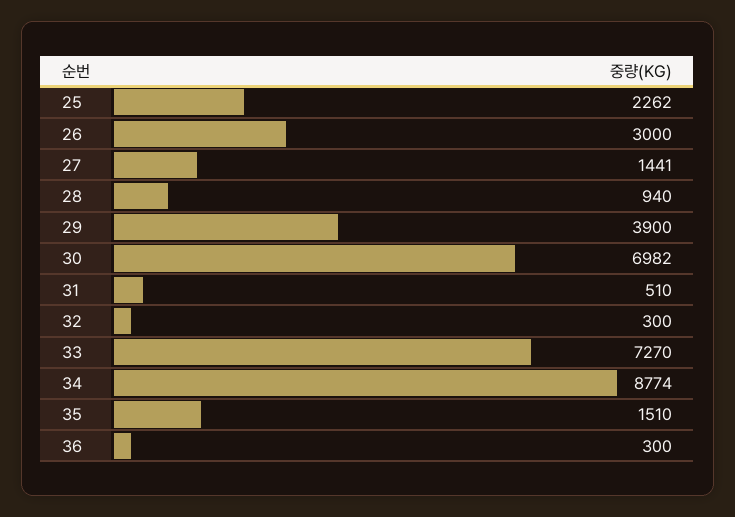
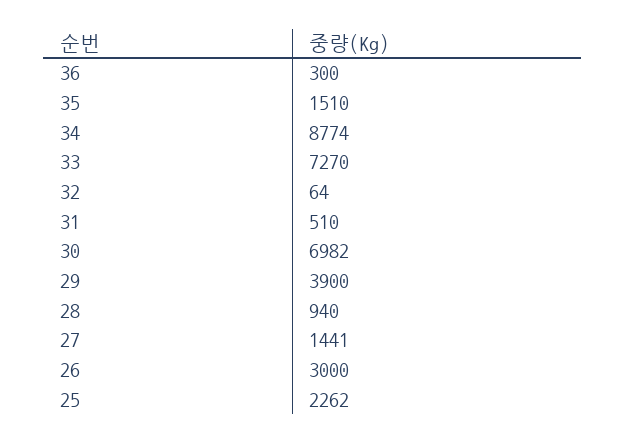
32: 300 -> 64

